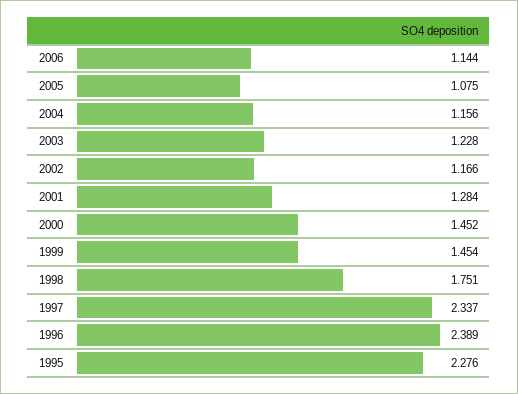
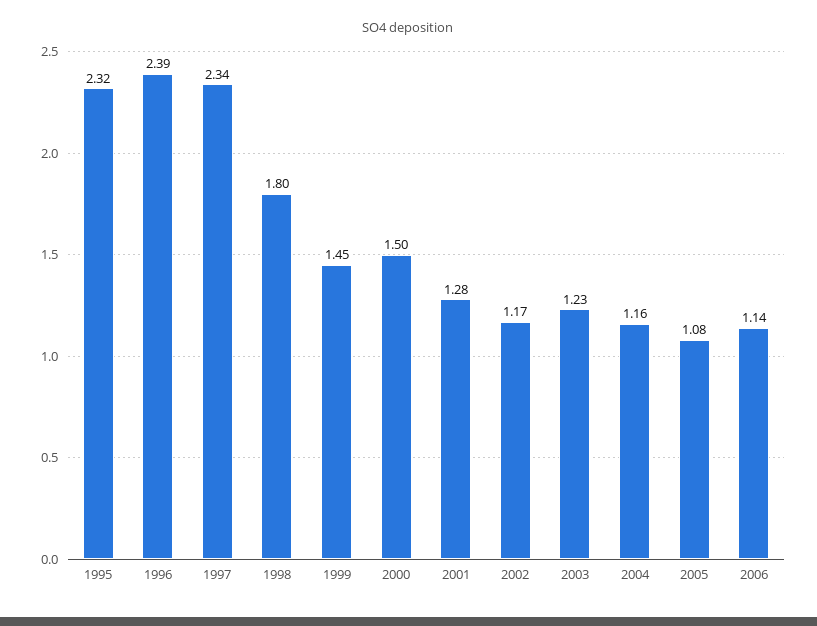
2000: 1.452 -> 1.5
1998: 1.751 -> 1.8
1995: 2.276 -> 2.32

